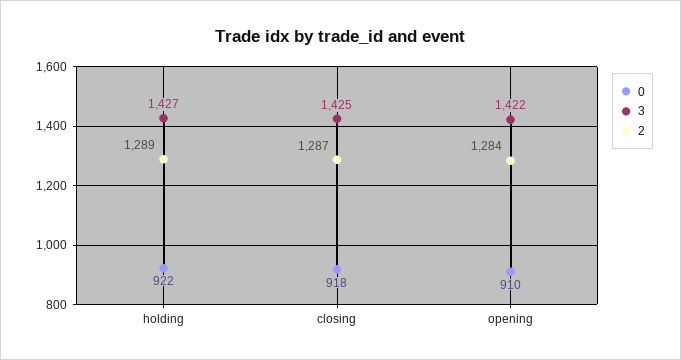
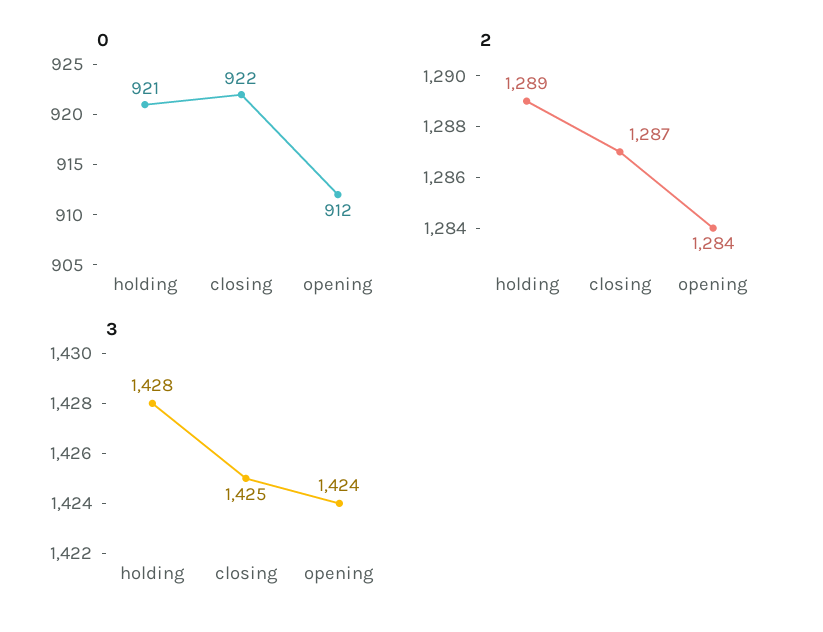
0, holding: 922 -> 921
3, holding: 1427 -> 1428
0, closing: 918 -> 922
0, opening: 910 -> 912
3, opening: 1422 -> 1424

